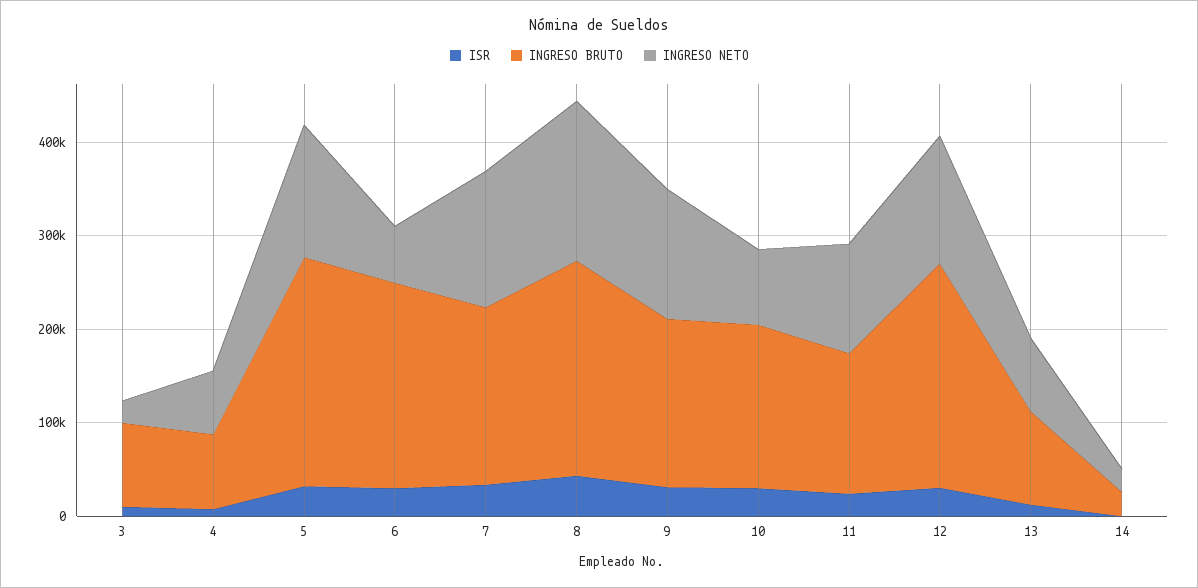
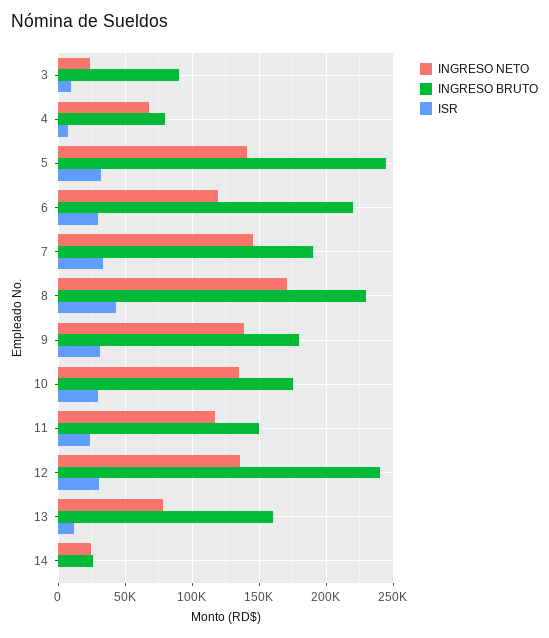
INGRESO NETO, 6: 60000 -> 120000
INGRESO NETO, 10: 80000 -> 135000
INGRESO BRUTO, 13: 100000 -> 160000

